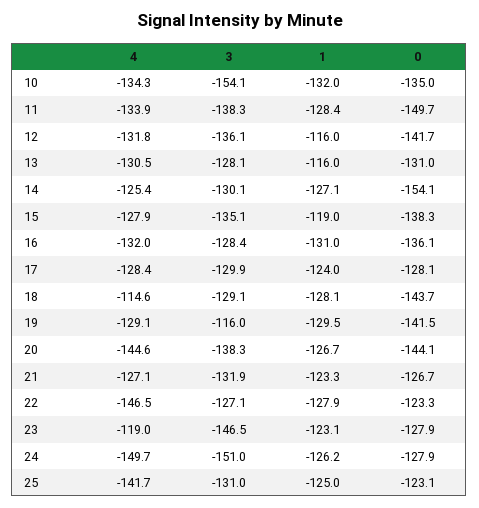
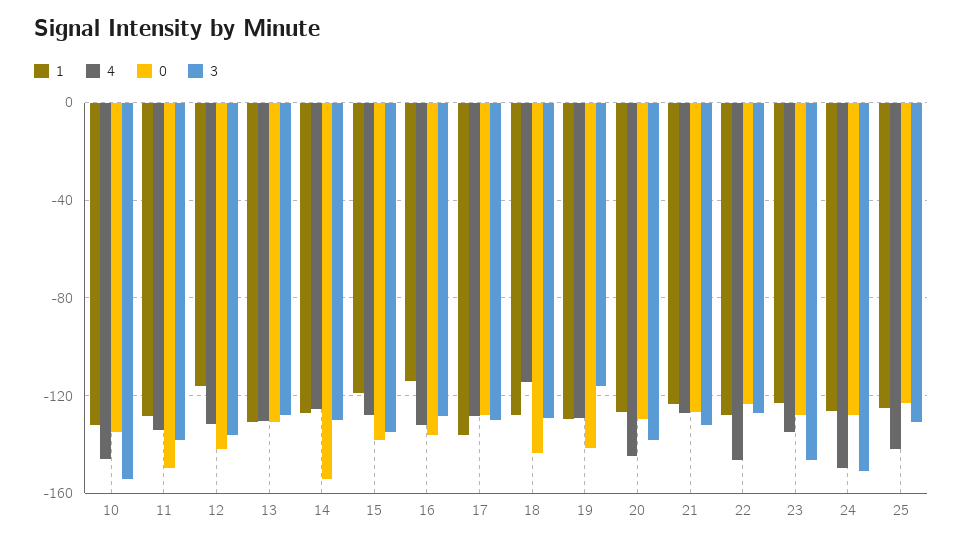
4, 10: -134.3 -> -145
1, 13: -116 -> -130
1, 16: -131 -> -115
1, 17: -124 -> -135
0, 20: -144.1 -> -130
4, 23: -119 -> -135

